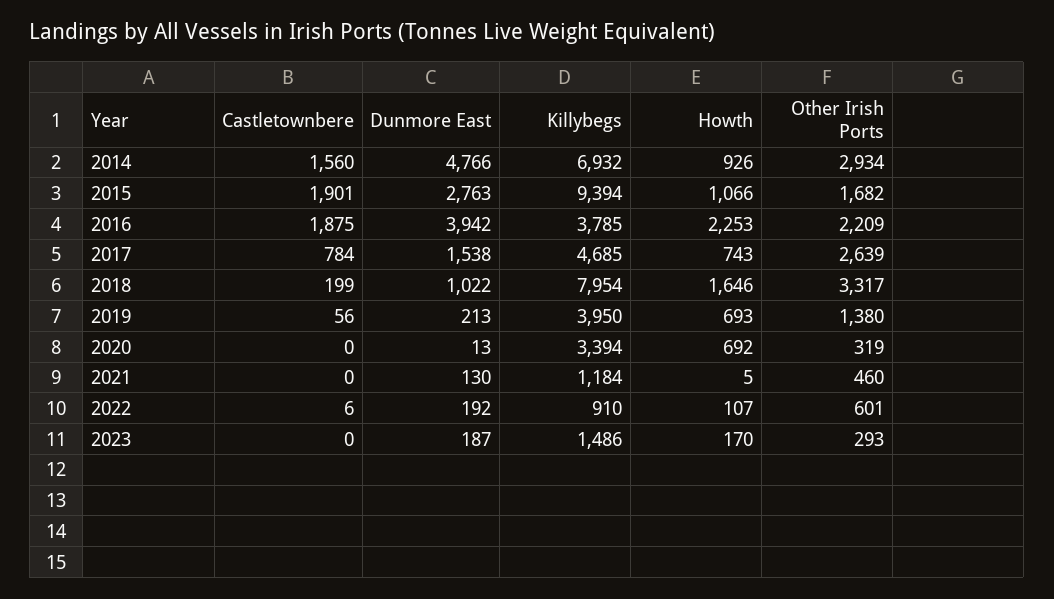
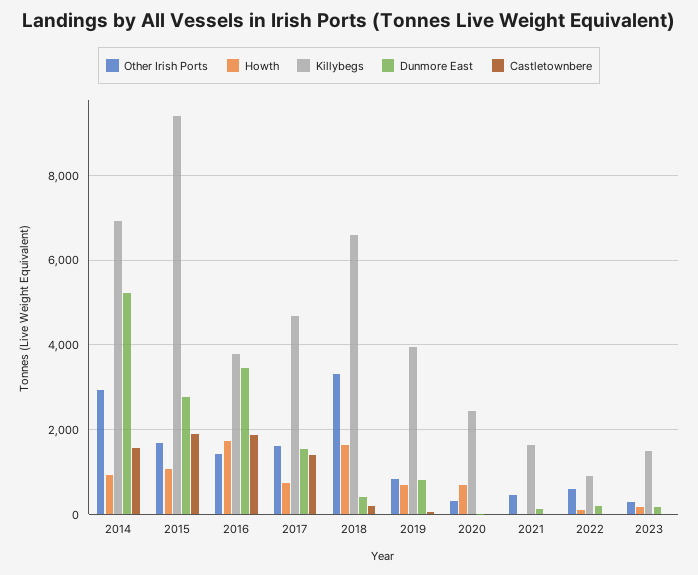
Dunmore East, 2014: 4766 -> 5200
Dunmore East, 2016: 3942 -> 3400
Howth, 2016: 2253 -> 1800
Other Irish Ports, 2016: 2209 -> 1400
Castletownbere, 2017: 784 -> 1400
Other Irish Ports, 2017: 2639 -> 1600
Dunmore East, 2018: 1022 -> 400
Killybegs, 2018: 7954 -> 6600
Dunmore East, 2019: 213 -> 800
Other Irish Ports, 2019: 1380 -> 800
Killybegs, 2020: 3394 -> 2400
Killybegs, 2021: 1184 -> 1600

